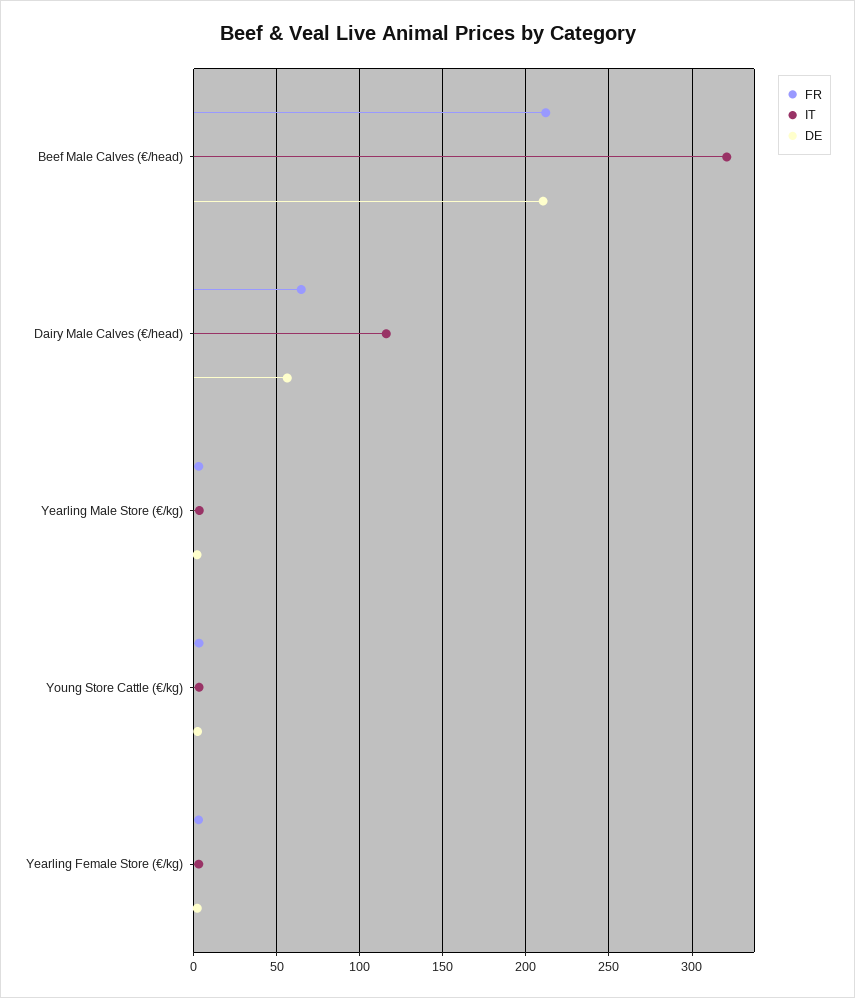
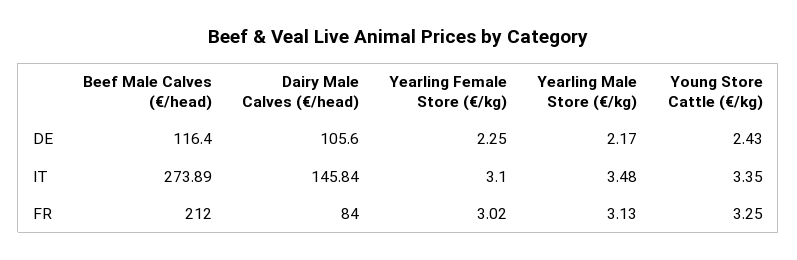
IT, Beef Male Calves (€/head): 320 -> 273.89
DE, Beef Male Calves (€/head): 210 -> 116.4
FR, Dairy Male Calves (€/head): 65 -> 84
IT, Dairy Male Calves (€/head): 115 -> 145.84
DE, Dairy Male Calves (€/head): 55 -> 105.6

